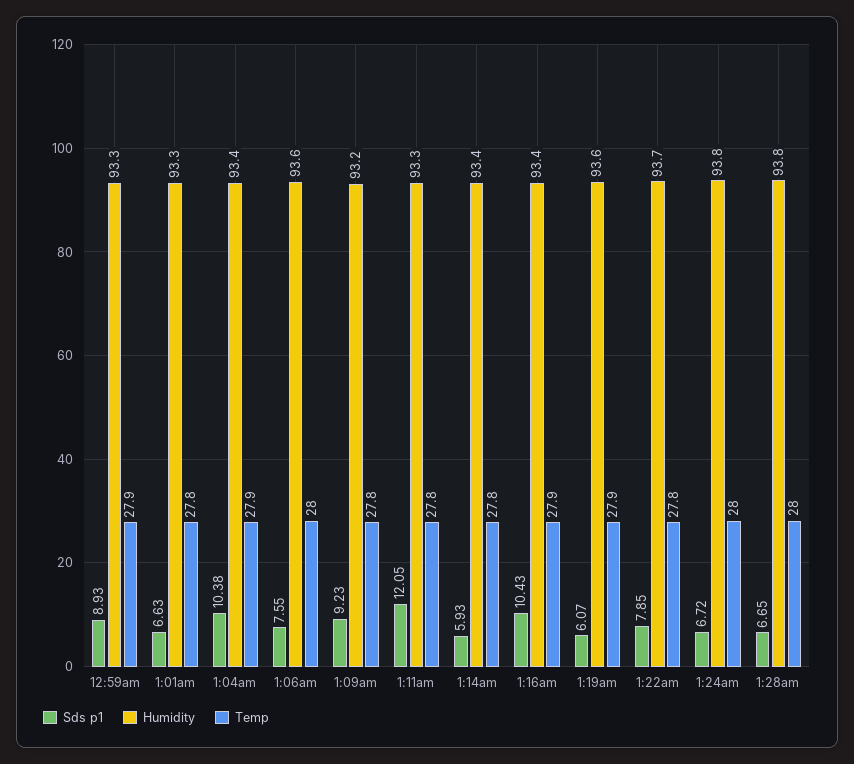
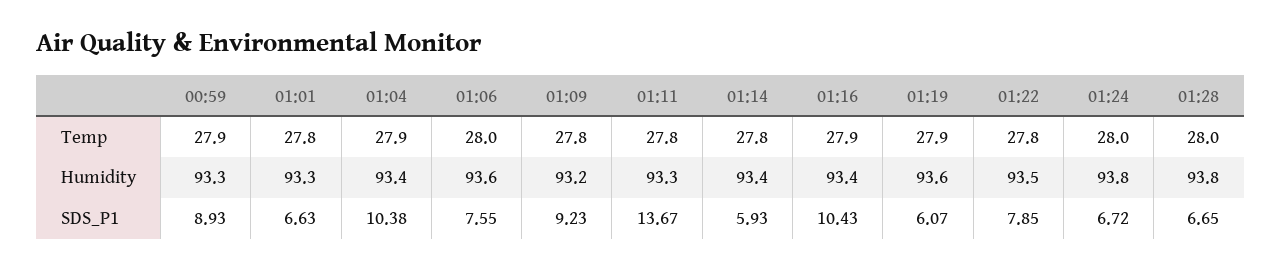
Sds p1, 1:11am: 12.05 -> 13.67
Humidity, 1:22am: 93.7 -> 93.5

